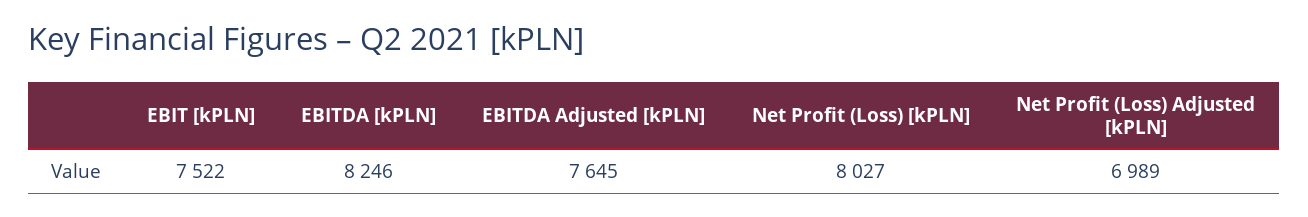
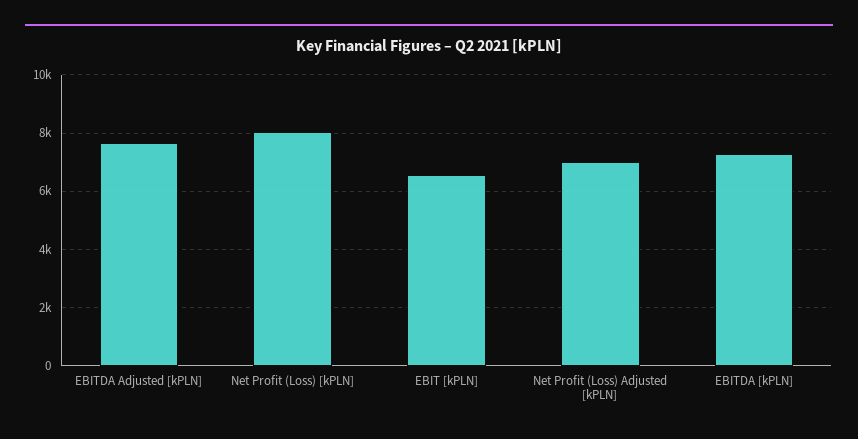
EBIT [kPLN]: 7522 -> 6500
EBITDA [kPLN]: 8246 -> 7250

